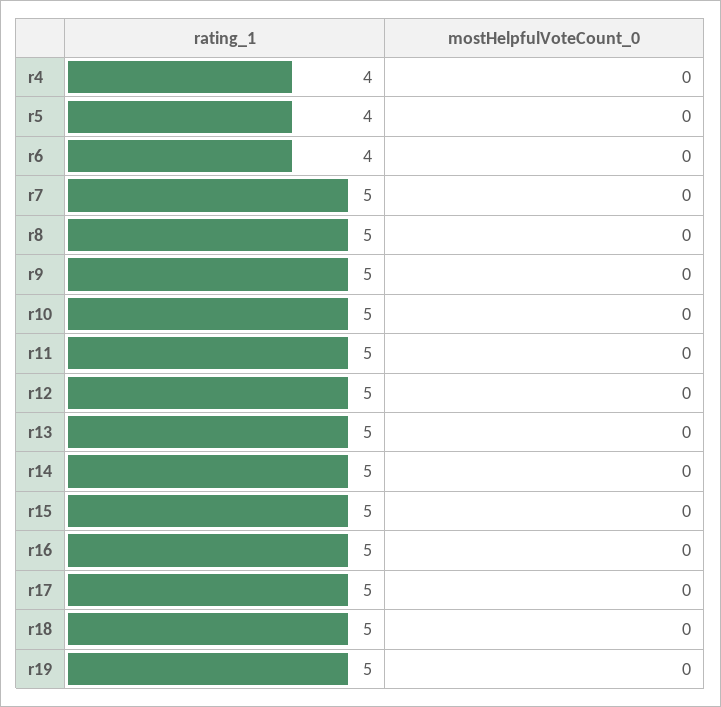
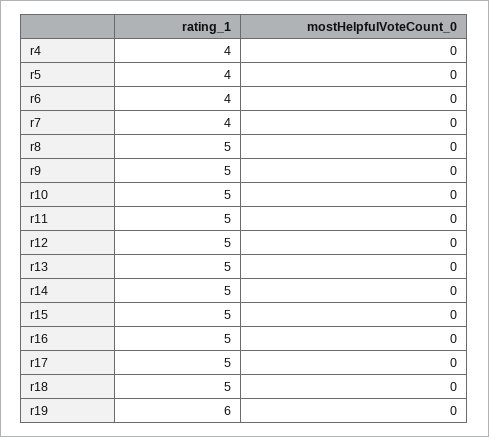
rating_1, r7: 5 -> 4
rating_1, r19: 5 -> 6

